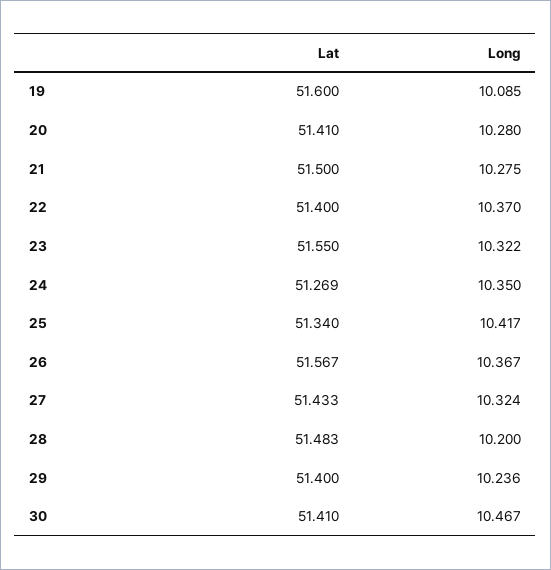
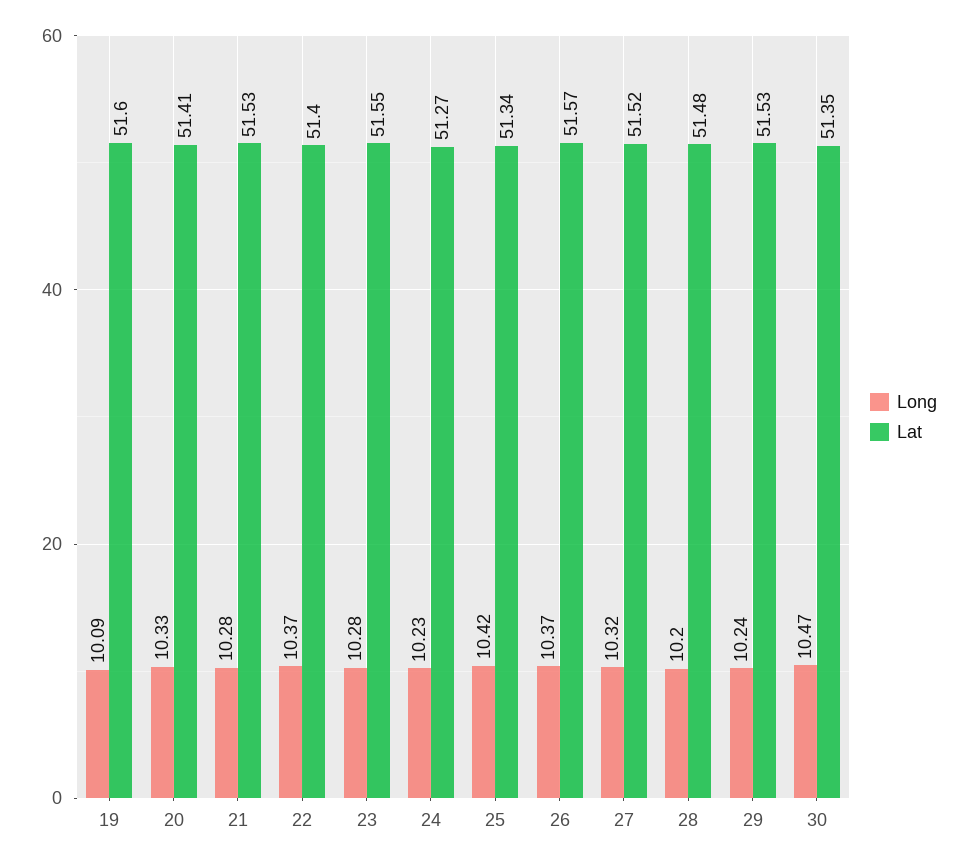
Long, 20: 10.28 -> 10.33
Lat, 21: 51.5 -> 51.53
Long, 23: 10.322 -> 10.28
Long, 24: 10.35 -> 10.23
Lat, 27: 51.433 -> 51.52
Lat, 29: 51.4 -> 51.53
Lat, 30: 51.41 -> 51.35

